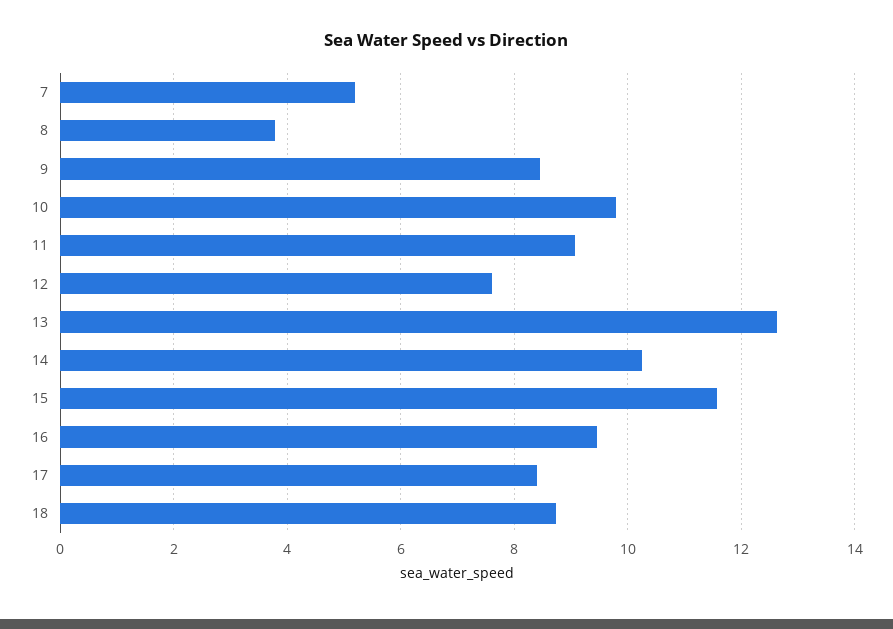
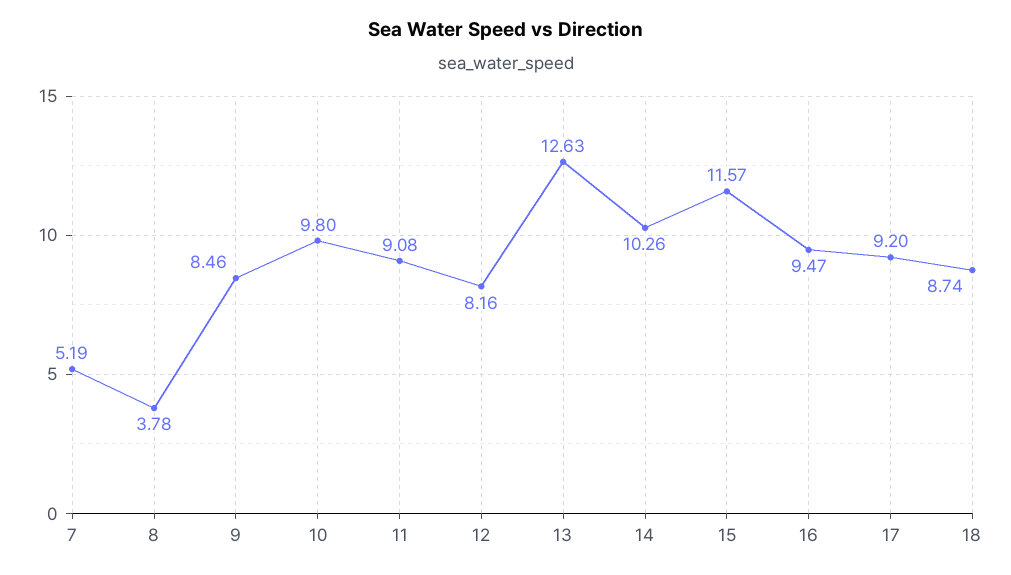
12: 7.6 -> 8.16
17: 8.4 -> 9.2

